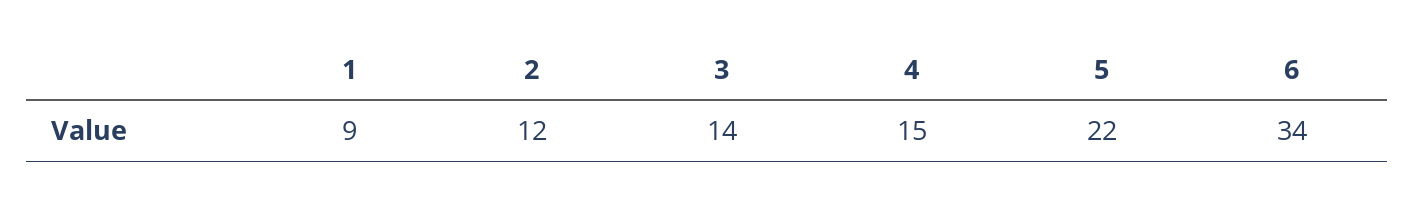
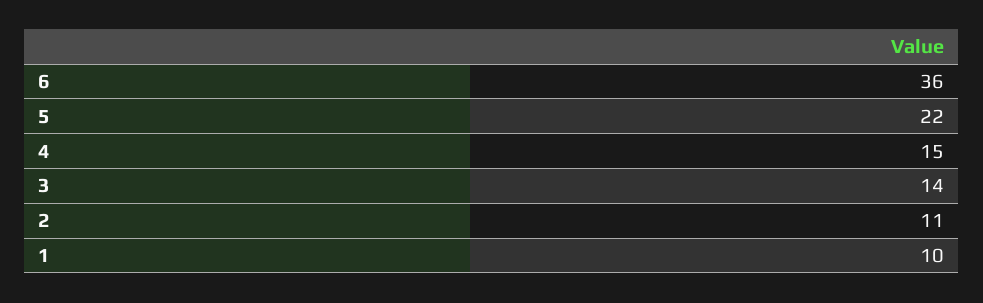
1: 9 -> 10
2: 12 -> 11
6: 34 -> 36

